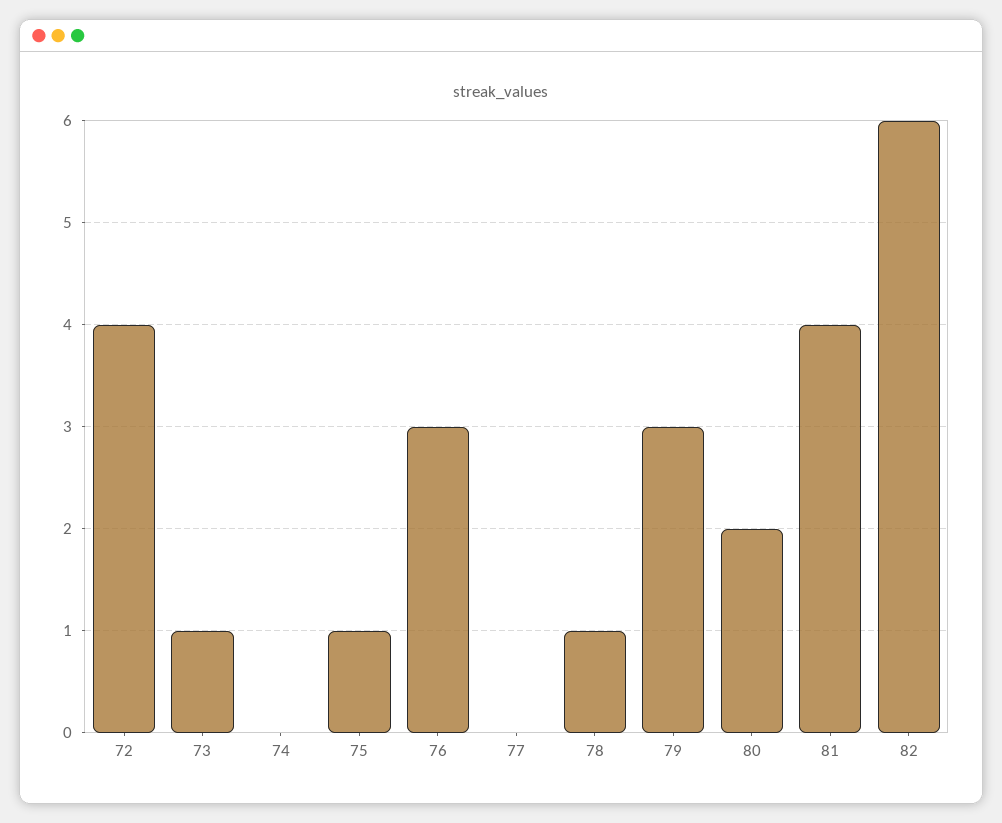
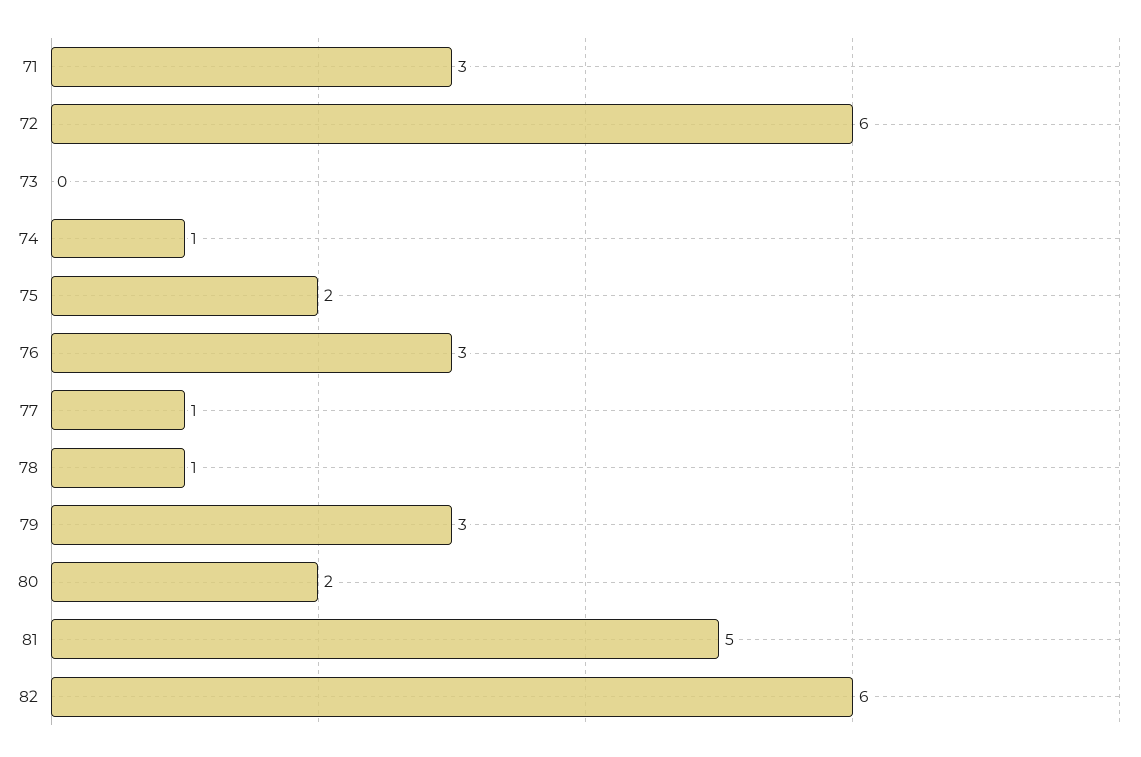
72: 4 -> 6
73: 1 -> 0
74: 0 -> 1
75: 1 -> 2
77: 0 -> 1
81: 4 -> 5
71: none -> 3

